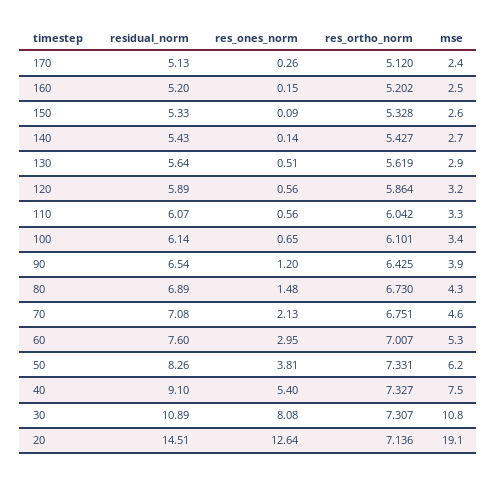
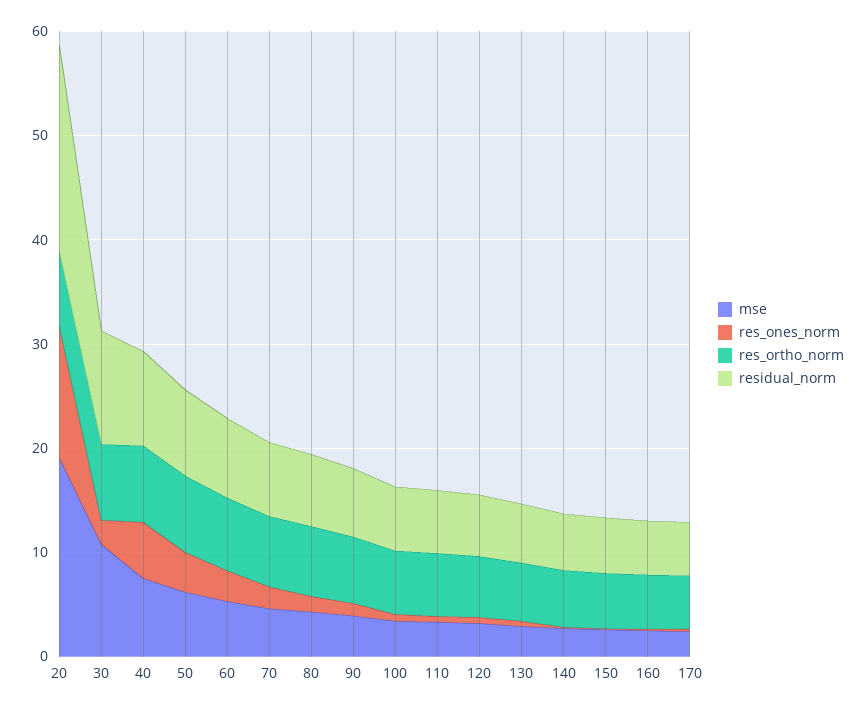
res_ones_norm, 30: 8.08 -> 2
residual_norm, 20: 14.51 -> 20

